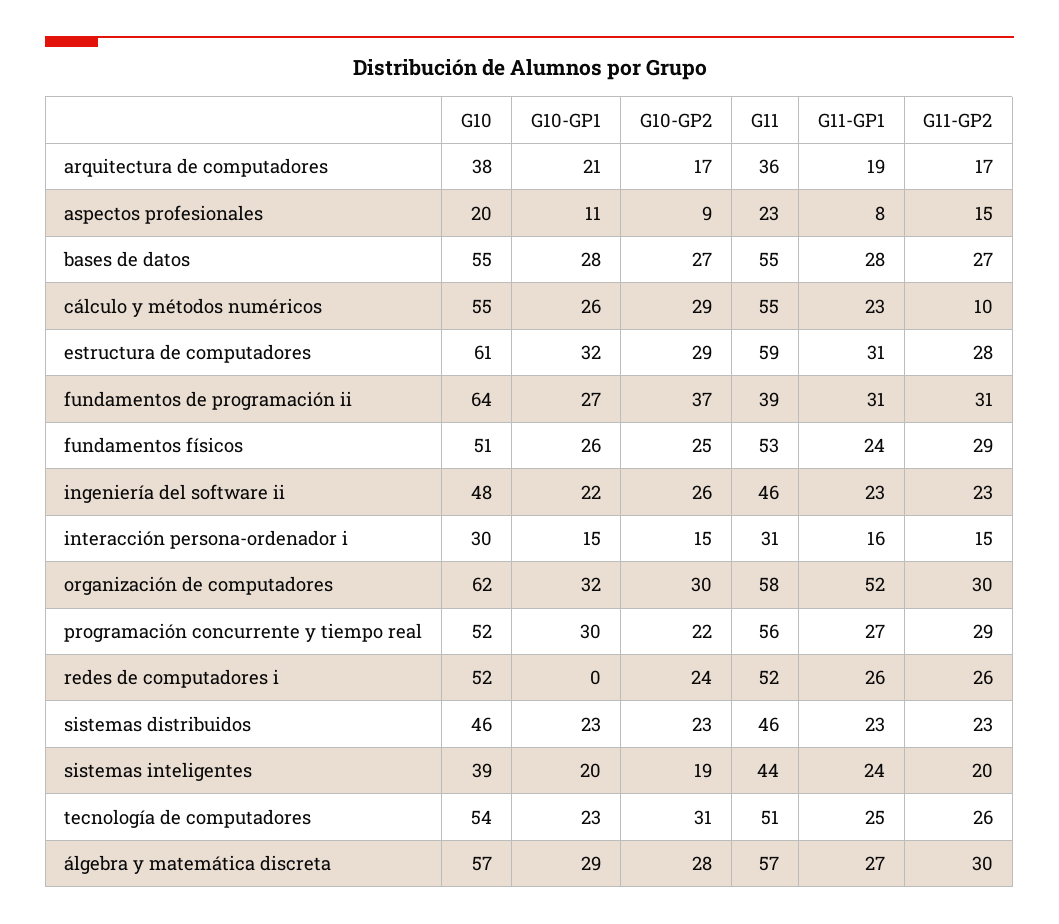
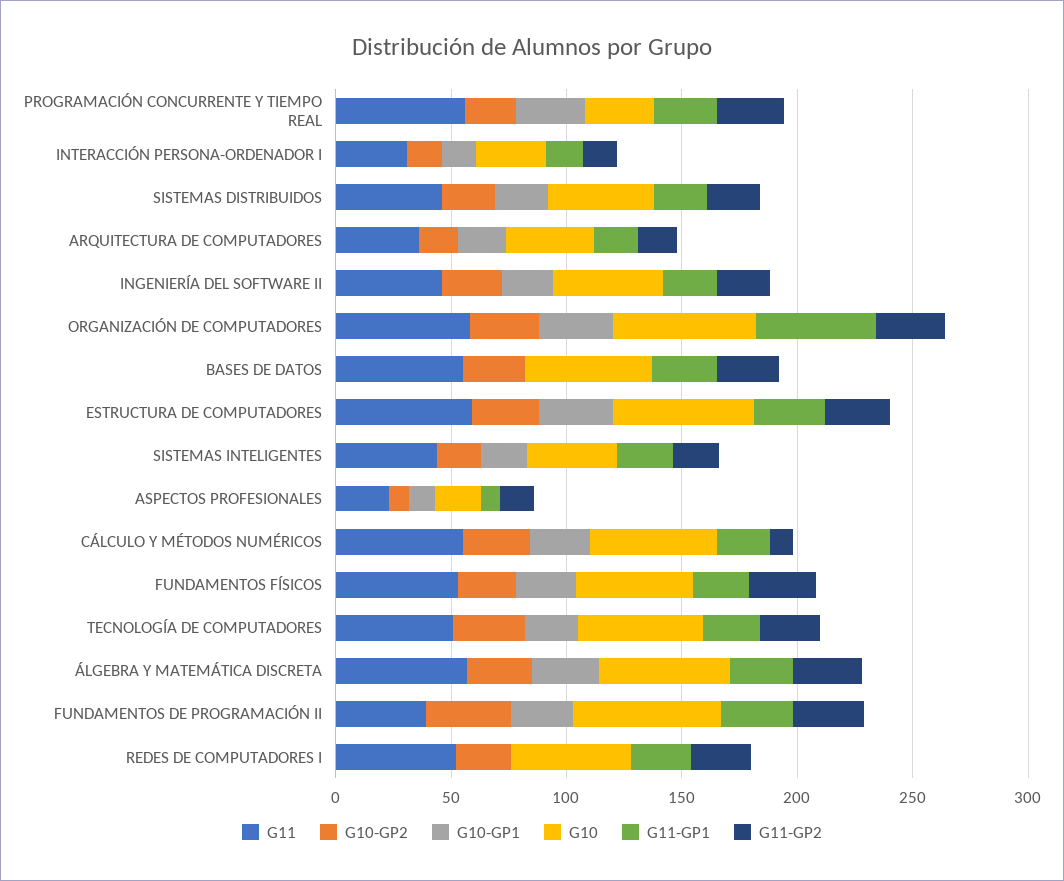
G10-GP1, bases de datos: 28 -> 0
G10, programación concurrente y tiempo real: 52 -> 30

